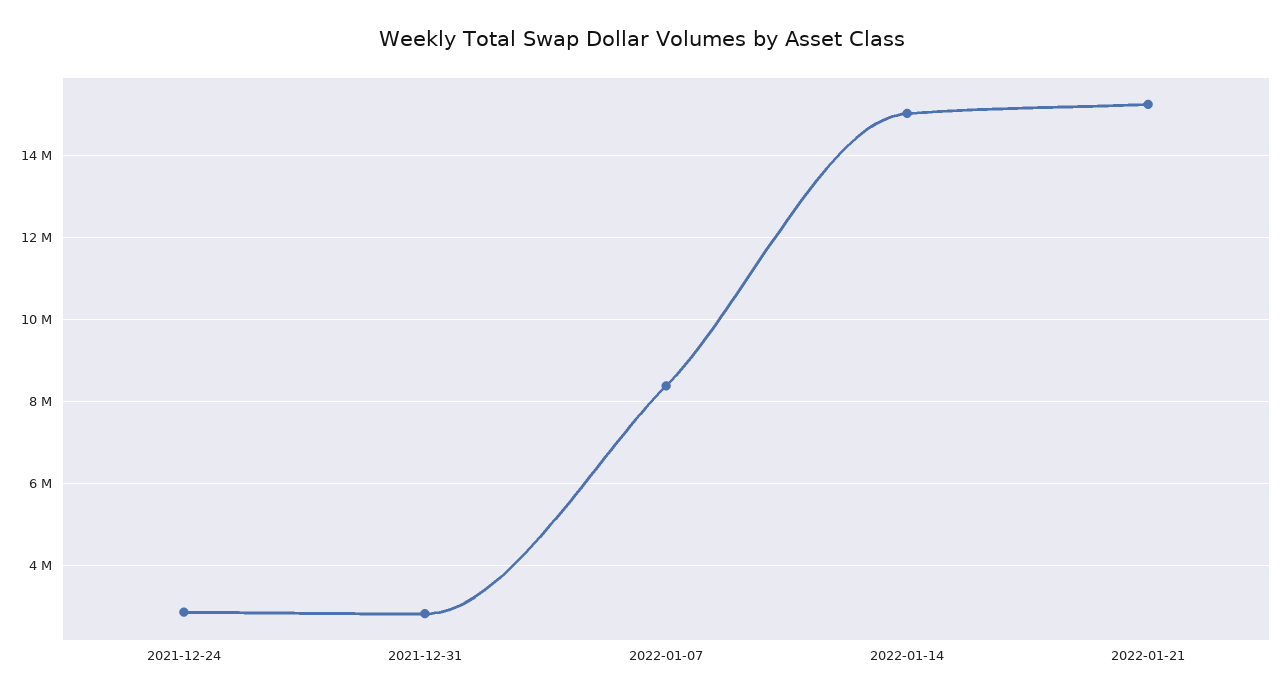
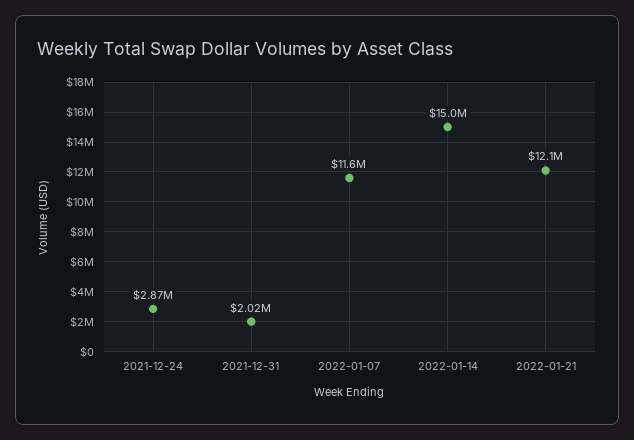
2021-12-31: 2800000 -> 2020000
2022-01-07: 8400000 -> 11600000
2022-01-21: 15200000 -> 12100000

